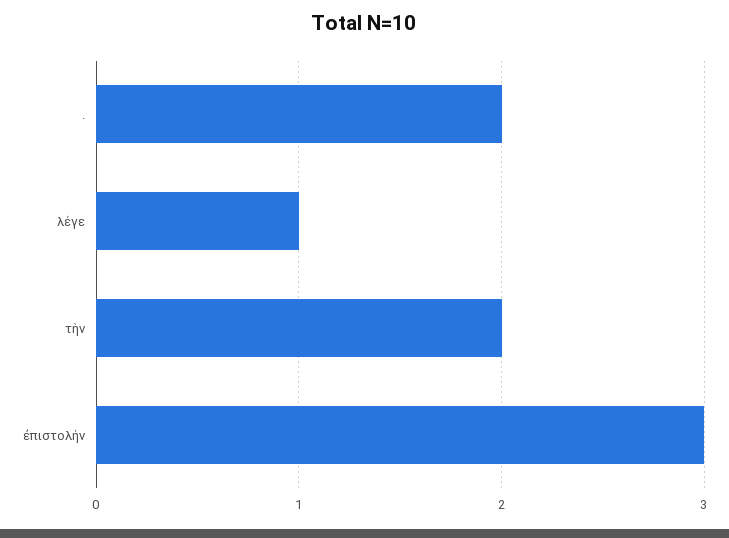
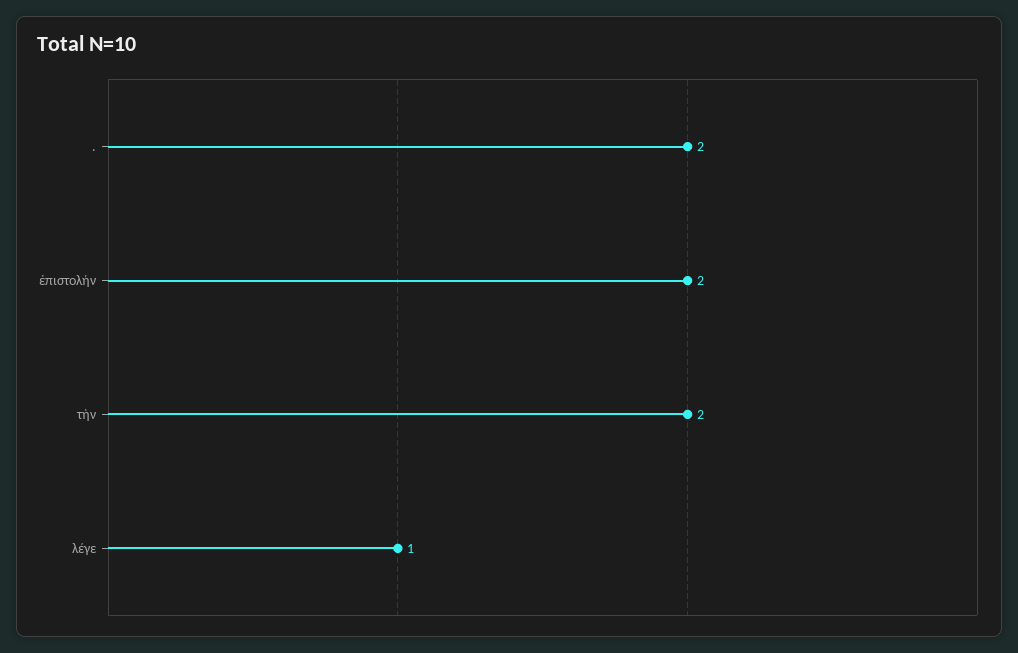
ἐπιστολήν: 3 -> 2

